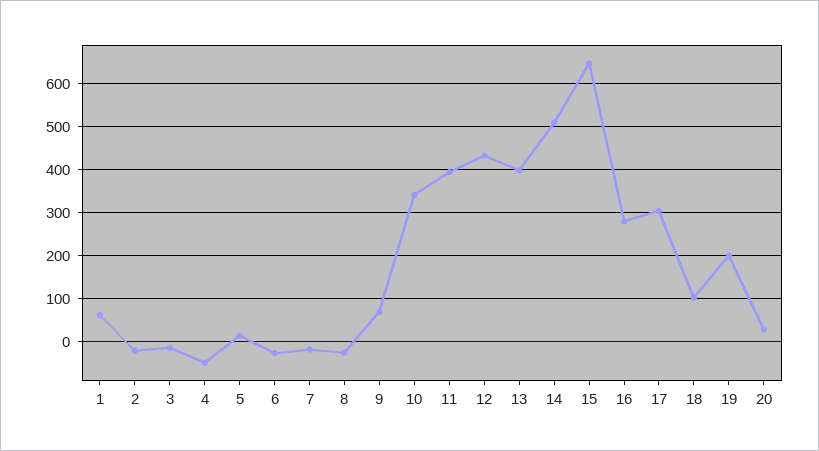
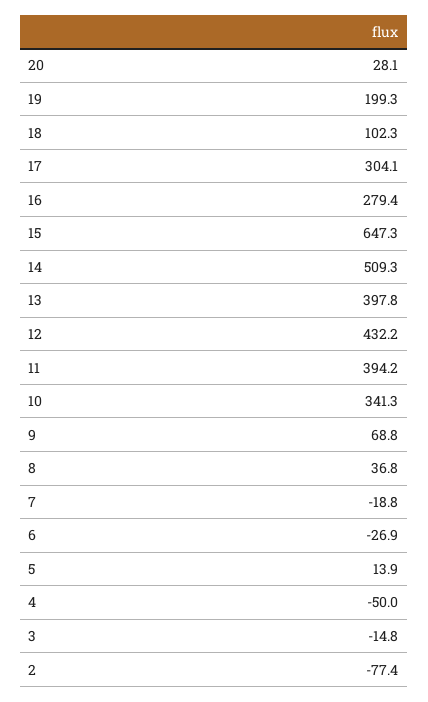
1: 60 -> none
2: -20 -> -77.4
8: -20 -> 36.8

